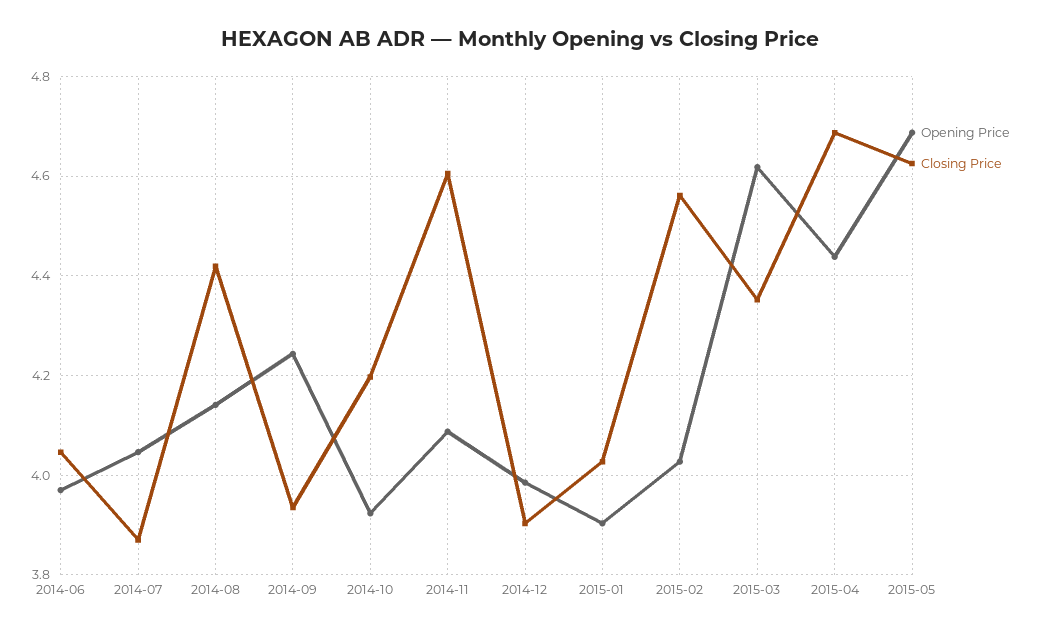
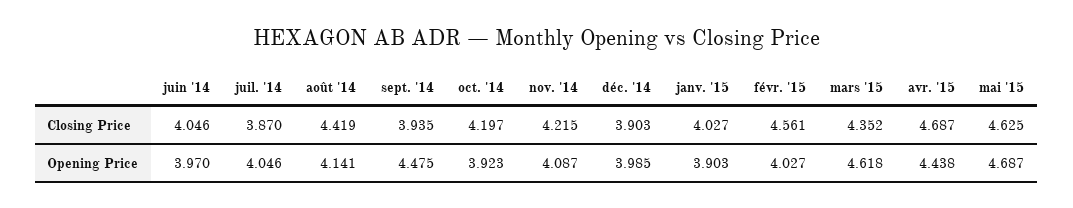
Opening Price, 2014-09: 4.24 -> 4.475
Closing Price, 2014-11: 4.6 -> 4.215

